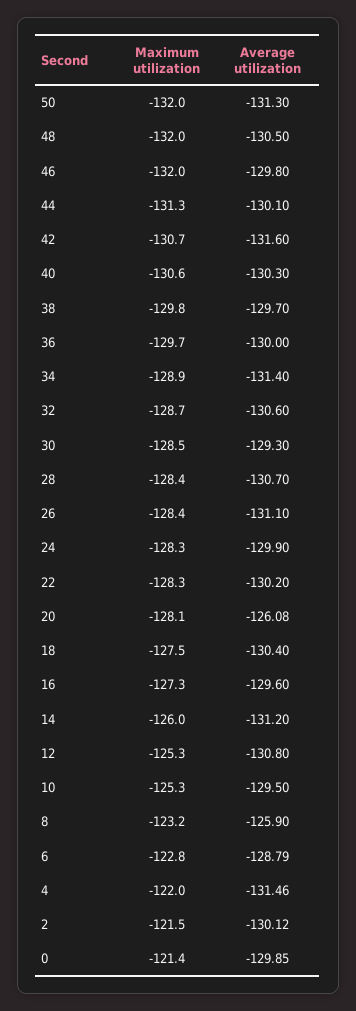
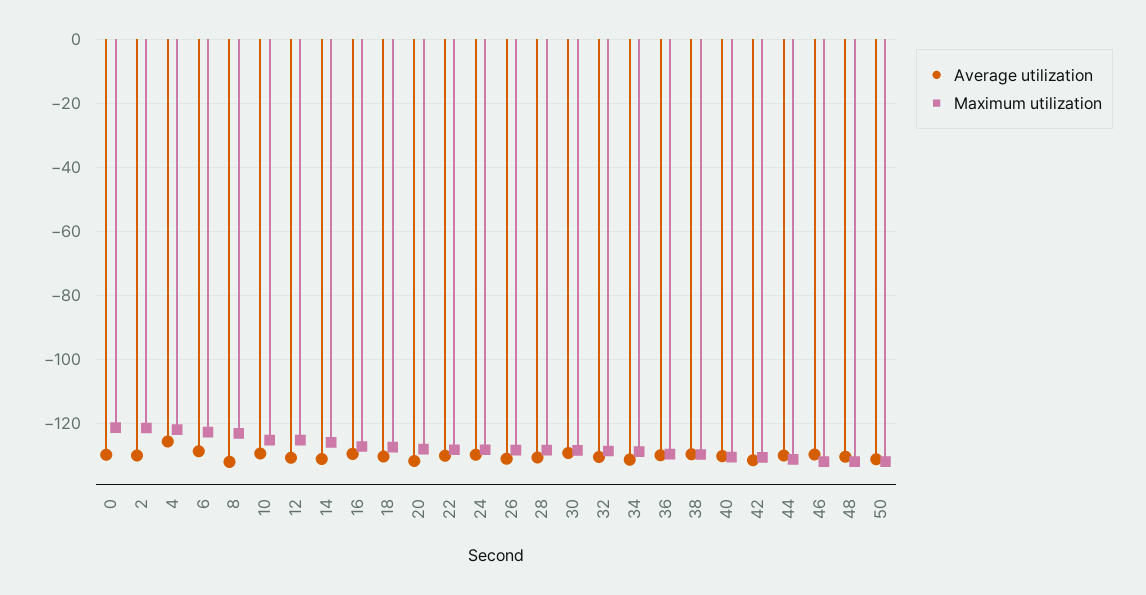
Average utilization, 20: -126.08 -> -132
Average utilization, 8: -125.9 -> -132
Average utilization, 4: -131.46 -> -126

